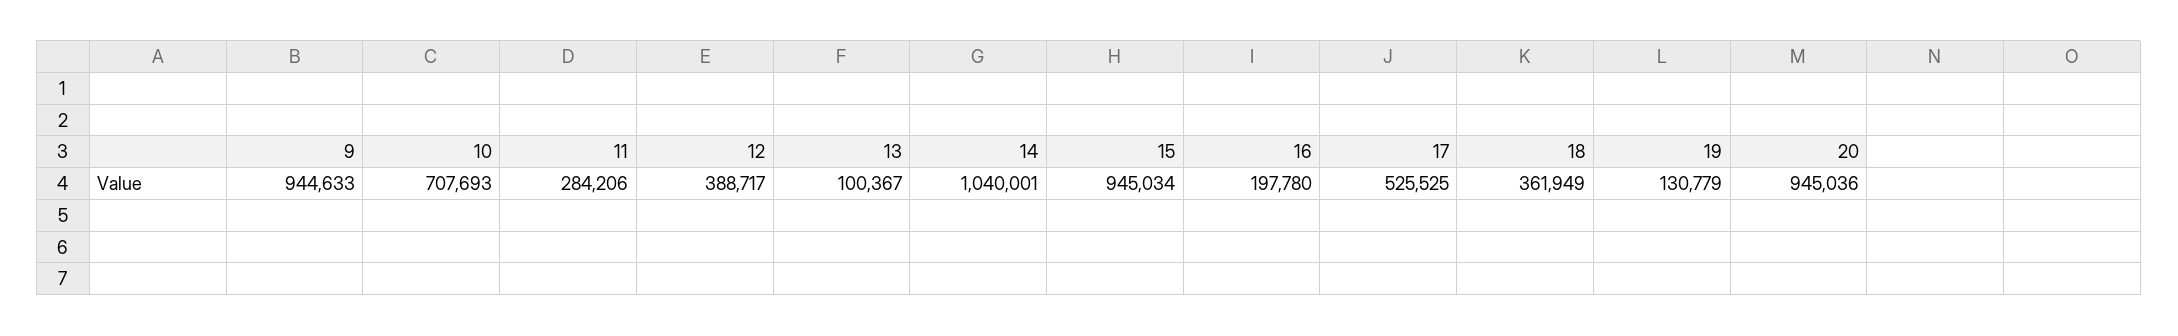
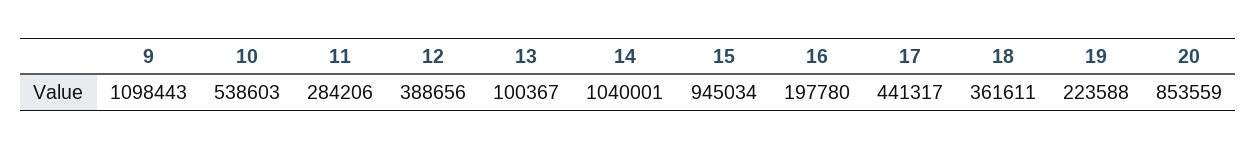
9: 944633 -> 1098443
10: 707693 -> 538603
12: 388717 -> 388656
17: 525525 -> 441317
18: 361949 -> 361611
19: 130779 -> 223588
20: 945036 -> 853559

